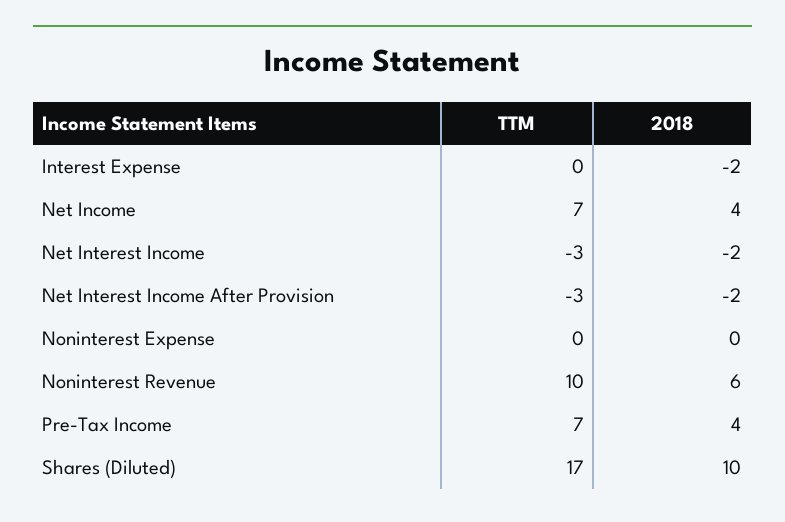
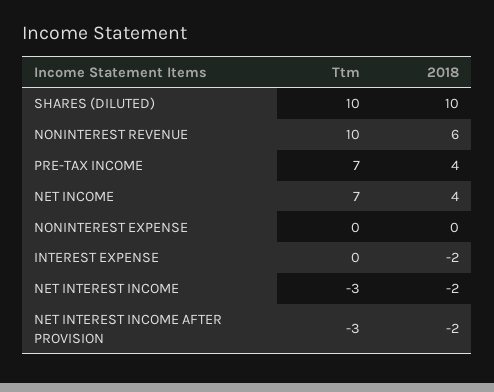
TTM, Shares (Diluted): 17 -> 10

